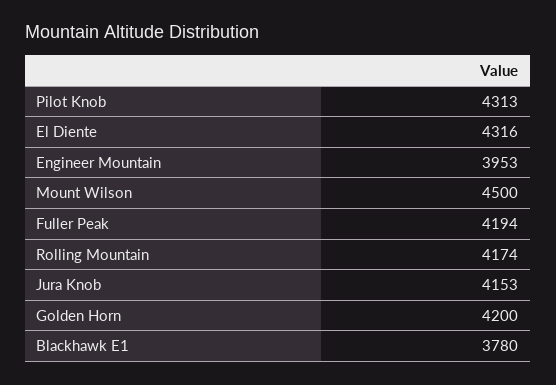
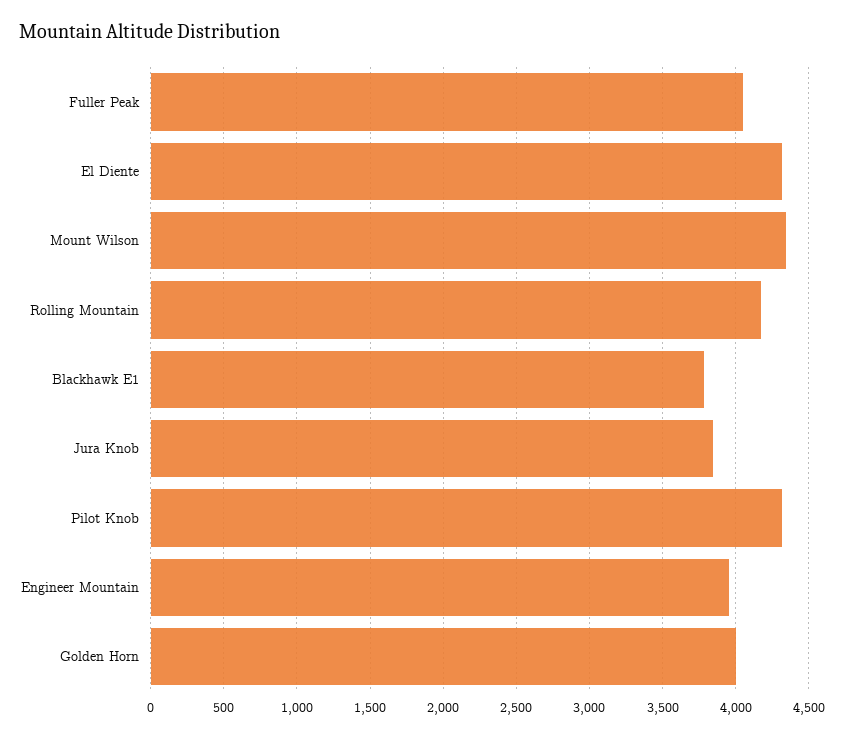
Mount Wilson: 4500 -> 4350
Fuller Peak: 4194 -> 4050
Jura Knob: 4153 -> 3850
Golden Horn: 4200 -> 4000

